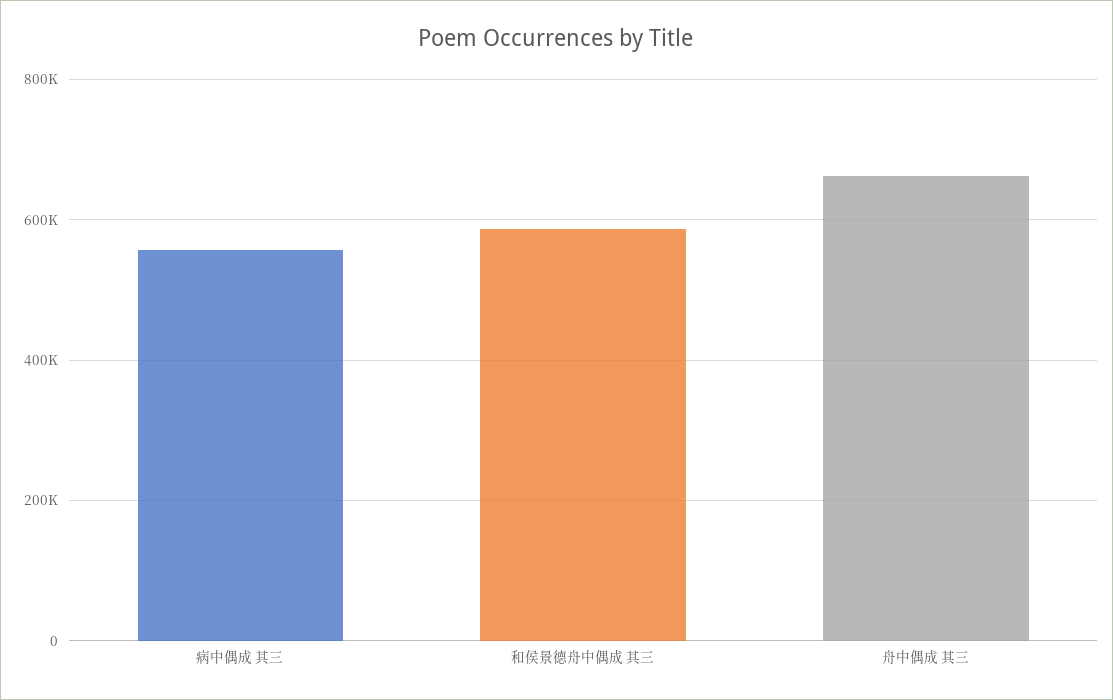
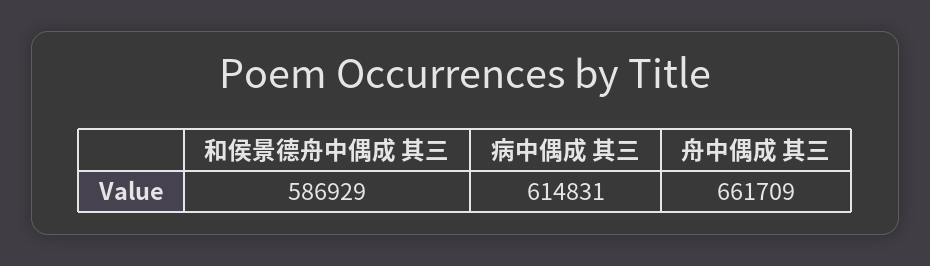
病中偶成 其三: 560000 -> 614831

